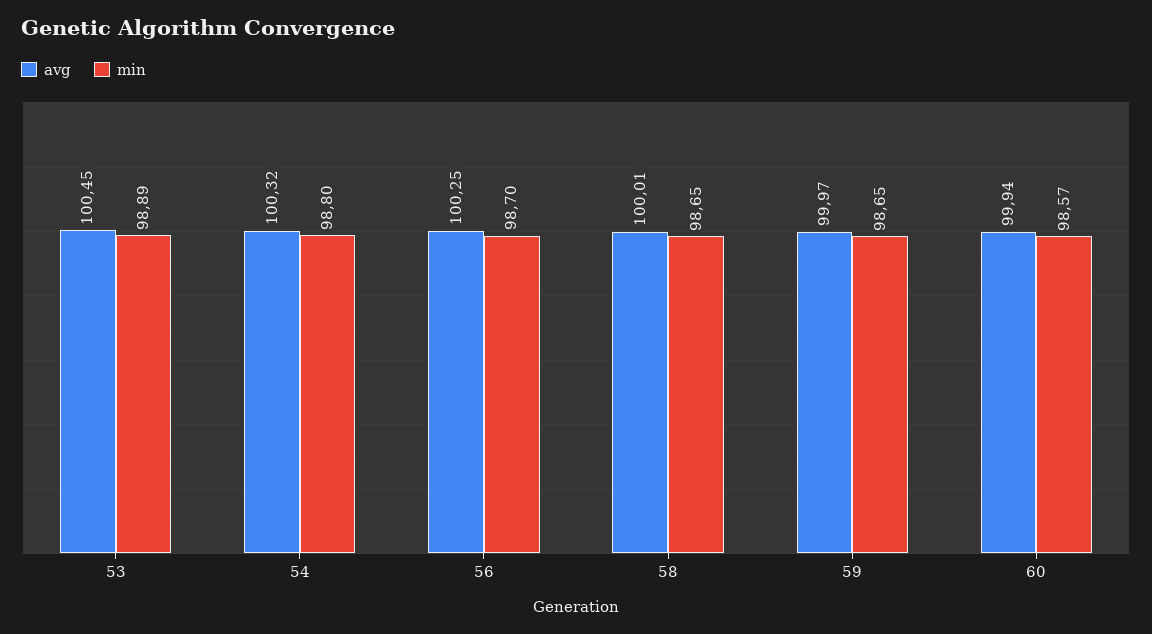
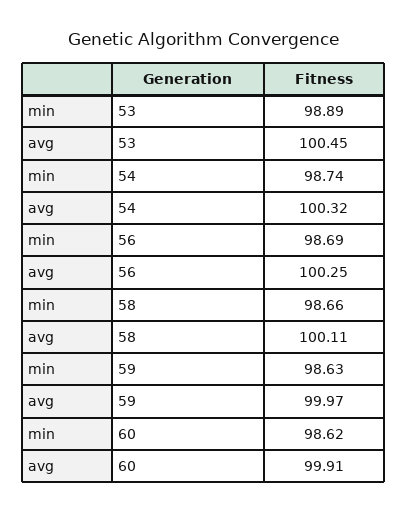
min, 54: 98.8 -> 98.74
min, 56: 98.7 -> 98.69
avg, 58: 100.01 -> 100.11
min, 58: 98.65 -> 98.66
min, 59: 98.65 -> 98.63
avg, 60: 99.94 -> 99.91
min, 60: 98.57 -> 98.62

